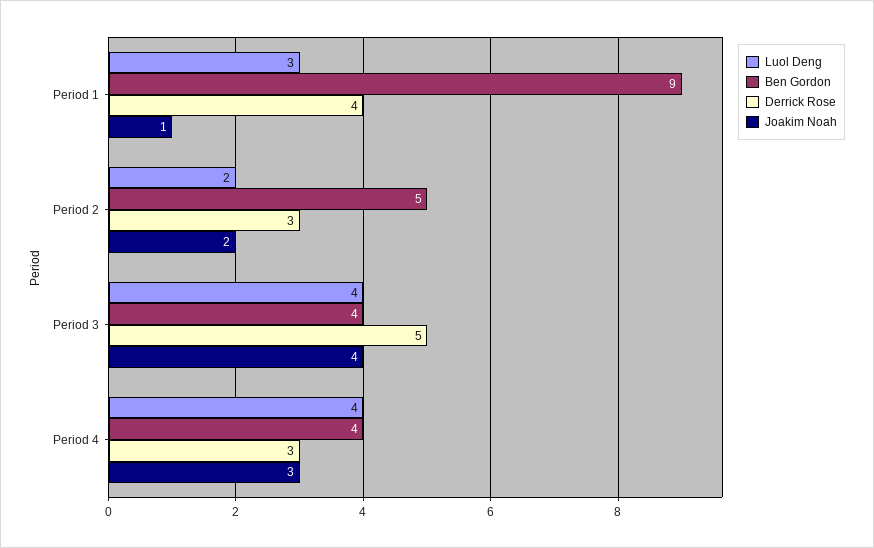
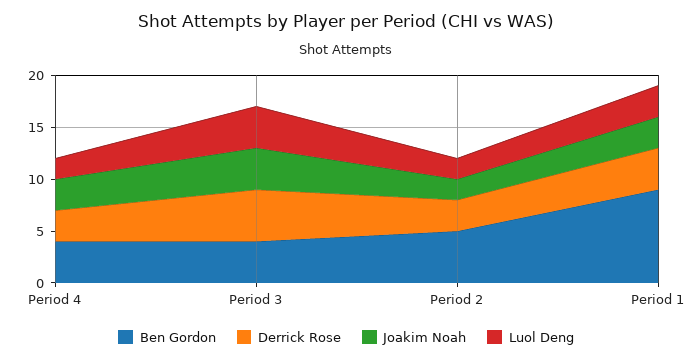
Joakim Noah, Period 1: 1 -> 3
Luol Deng, Period 4: 4 -> 2

